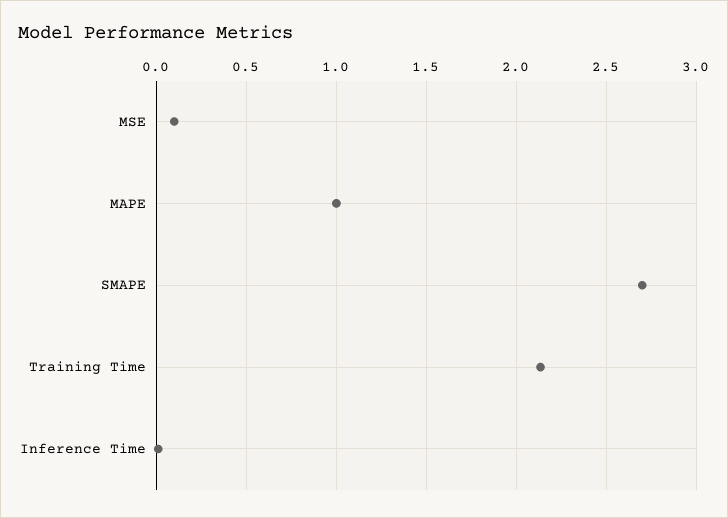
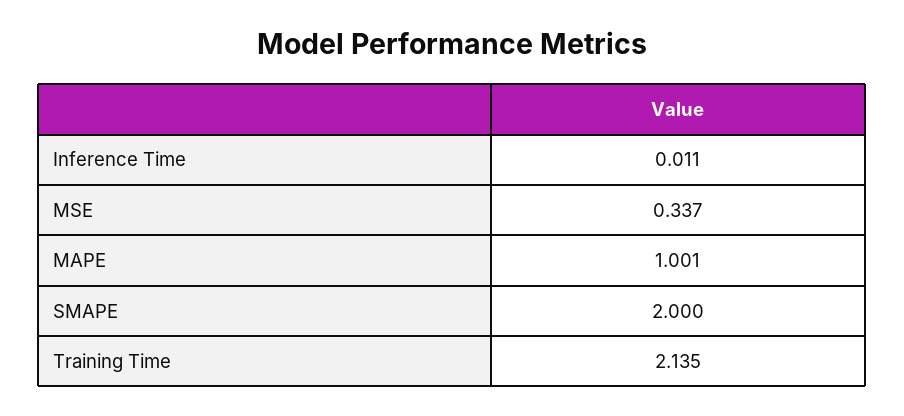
MSE: 0.1 -> 0.337
SMAPE: 2.7 -> 2

